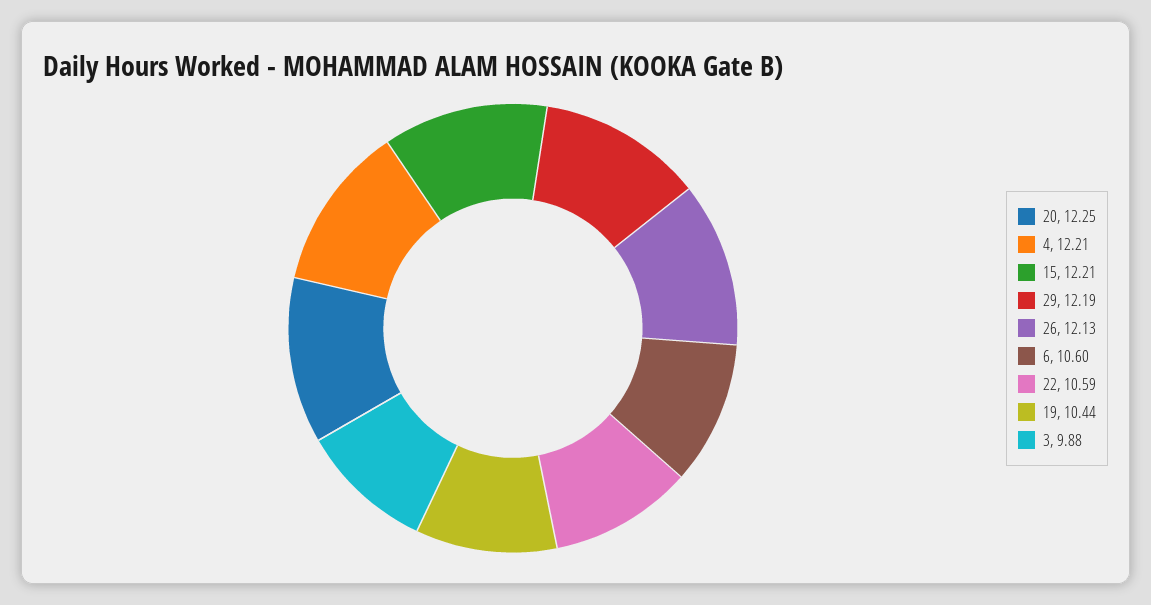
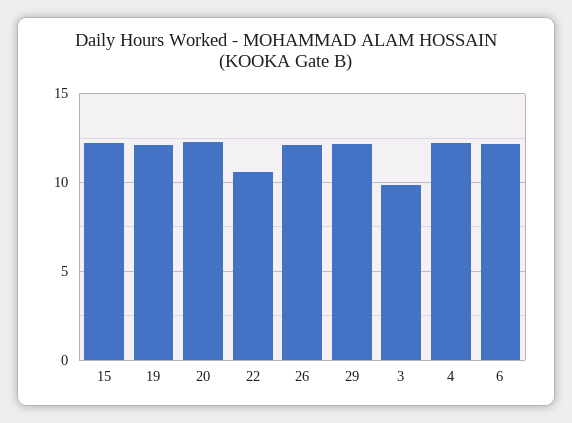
6: 10.6 -> 12
19: 10.44 -> 12

